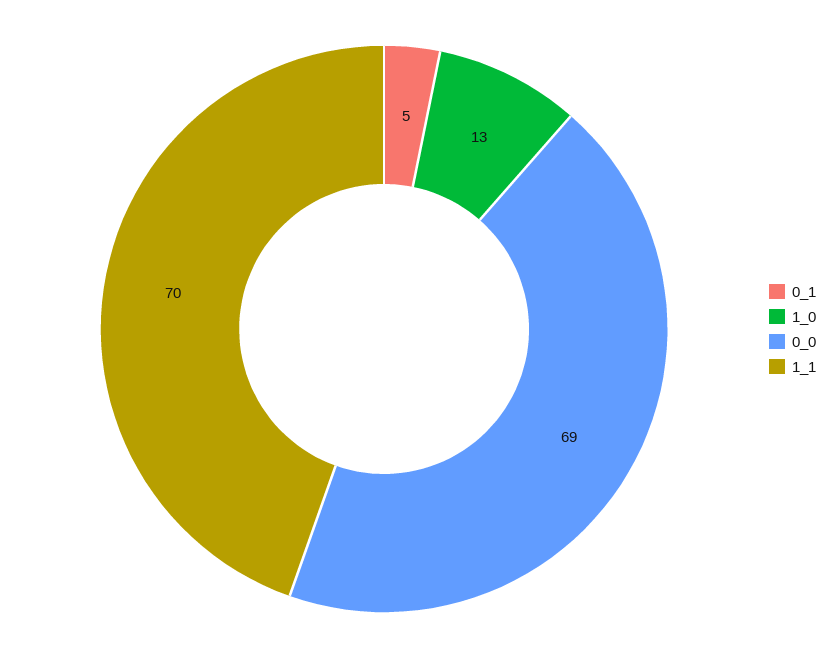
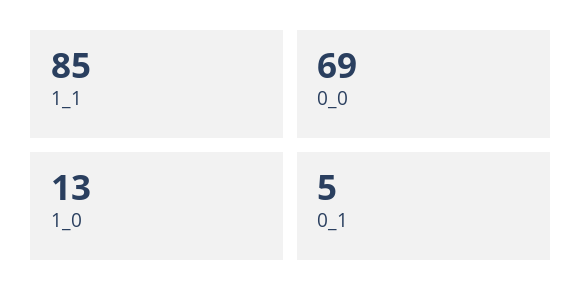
1_1: 70 -> 85

